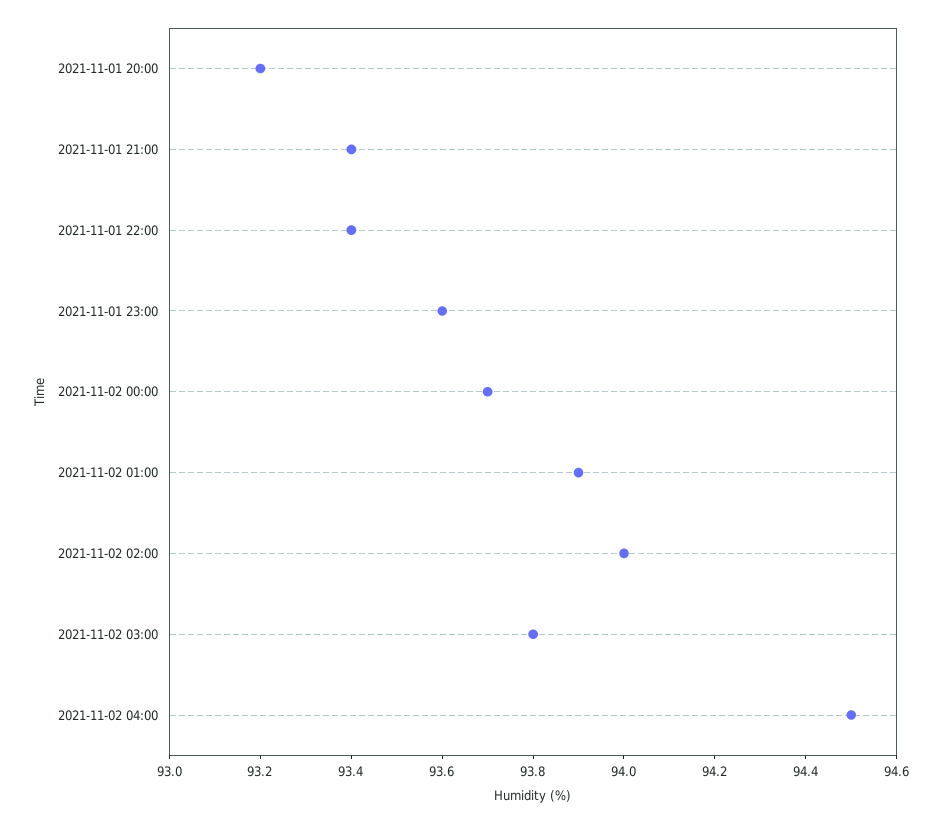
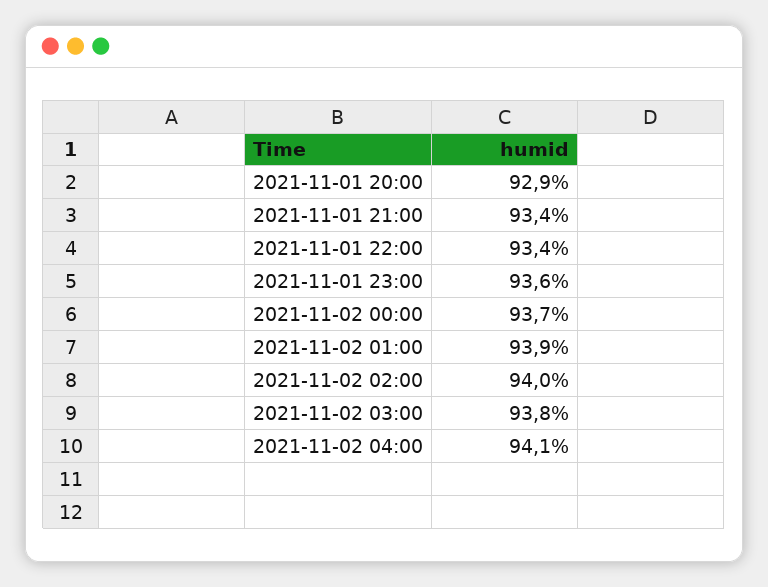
2021-11-01 20:00: 93.2 -> 92.9
2021-11-02 04:00: 94.5 -> 94.1

